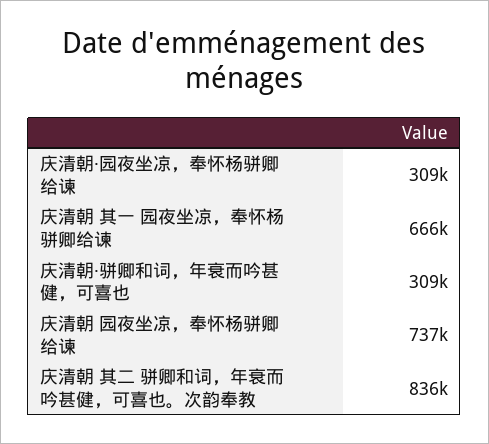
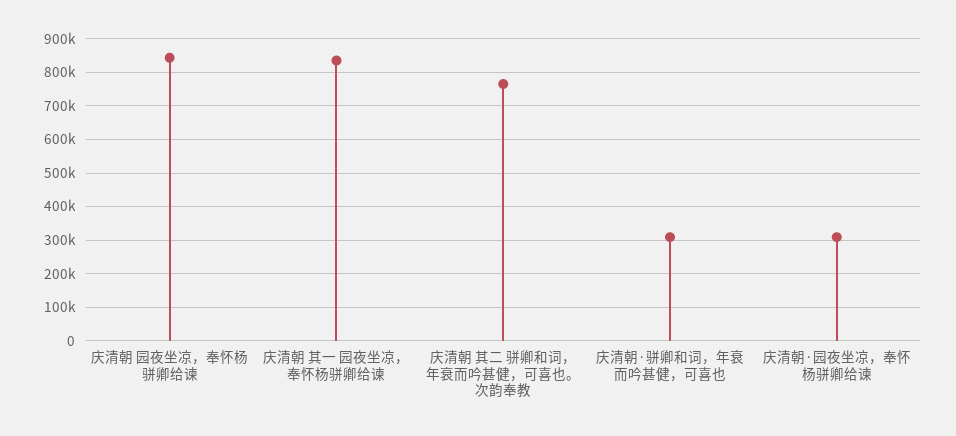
庆清朝 其一 园夜坐凉，奉怀杨骈卿给谏: 666000 -> 840000
庆清朝 园夜坐凉，奉怀杨骈卿给谏: 737000 -> 840000
庆清朝 其二 骈卿和词，年衰而吟甚健，可喜也。次韵奉教: 836000 -> 760000

